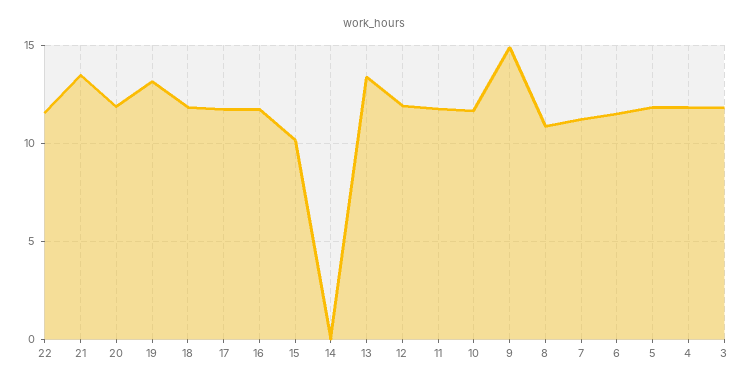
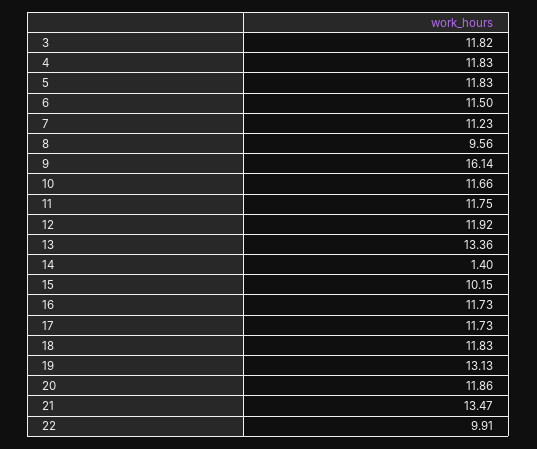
22: 11.5 -> 9.91
14: 0 -> 1.4
9: 15 -> 16.14
8: 11 -> 9.56

